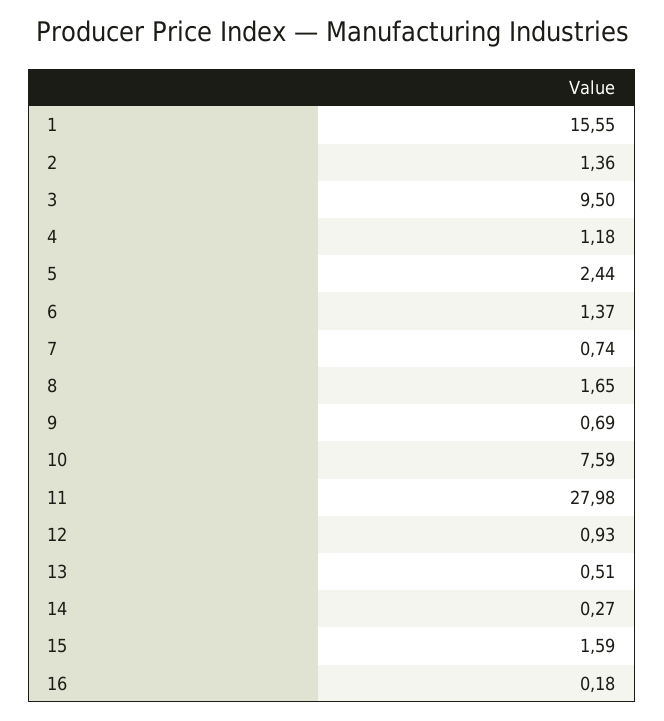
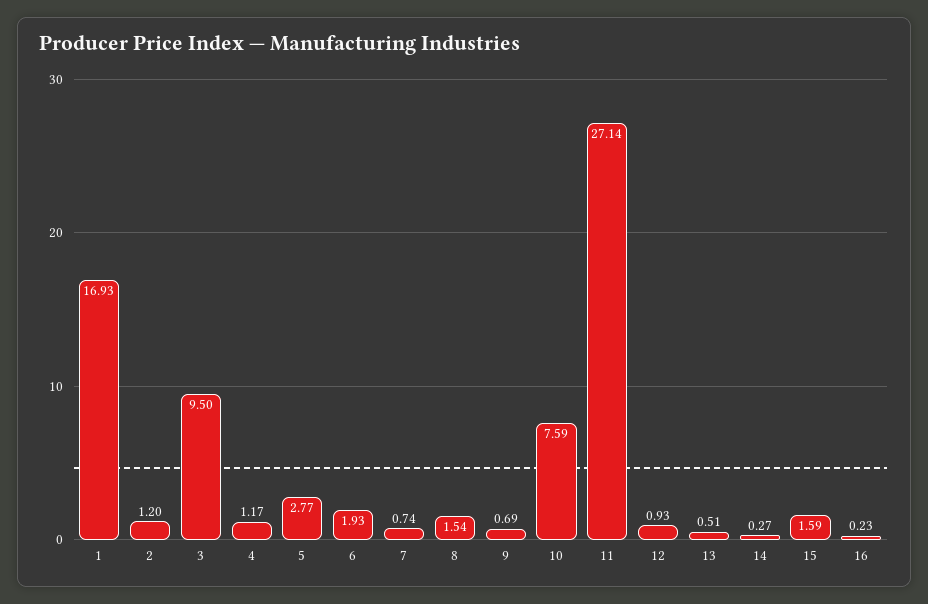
1: 15.55 -> 16.93
2: 1.36 -> 1.2
4: 1.18 -> 1.17
5: 2.44 -> 2.77
6: 1.37 -> 1.93
8: 1.65 -> 1.54
11: 27.98 -> 27.14
16: 0.18 -> 0.23

